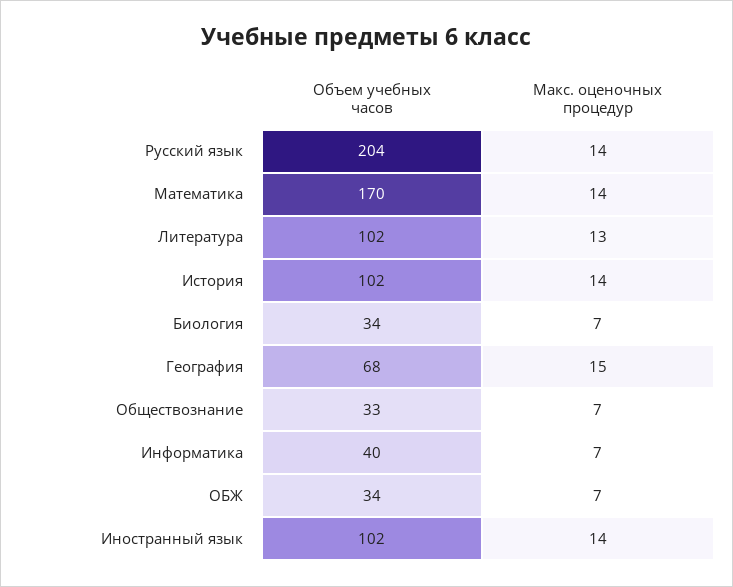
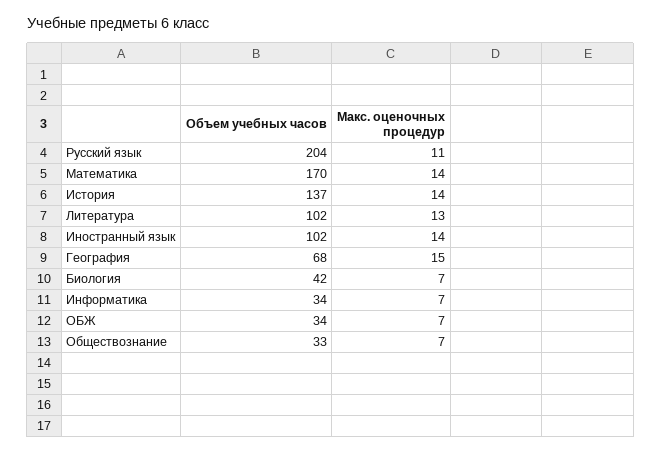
Макс. оценочных процедур, Русский язык: 14 -> 11
Объем учебных часов, История: 102 -> 137
Объем учебных часов, Биология: 34 -> 42
Объем учебных часов, Информатика: 40 -> 34

